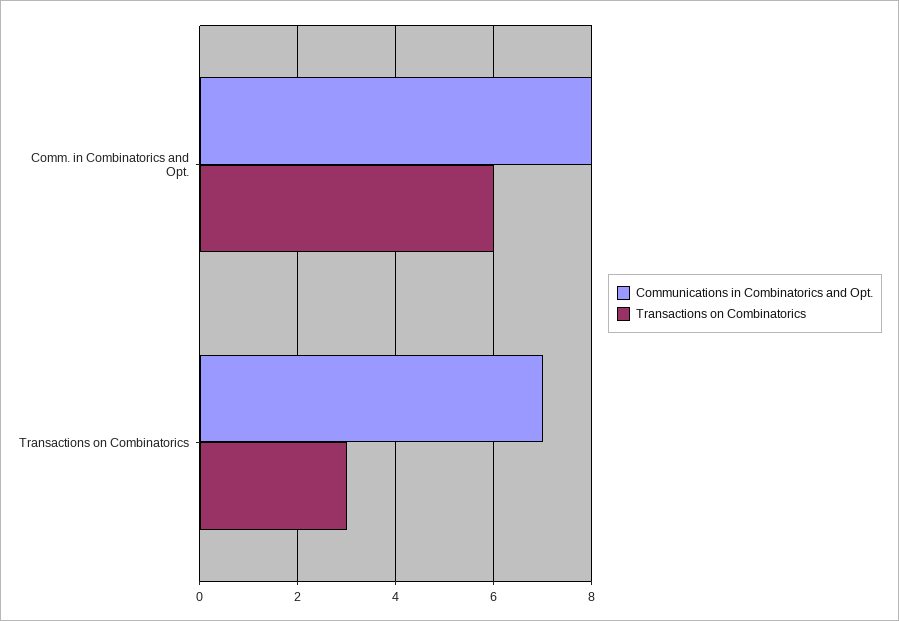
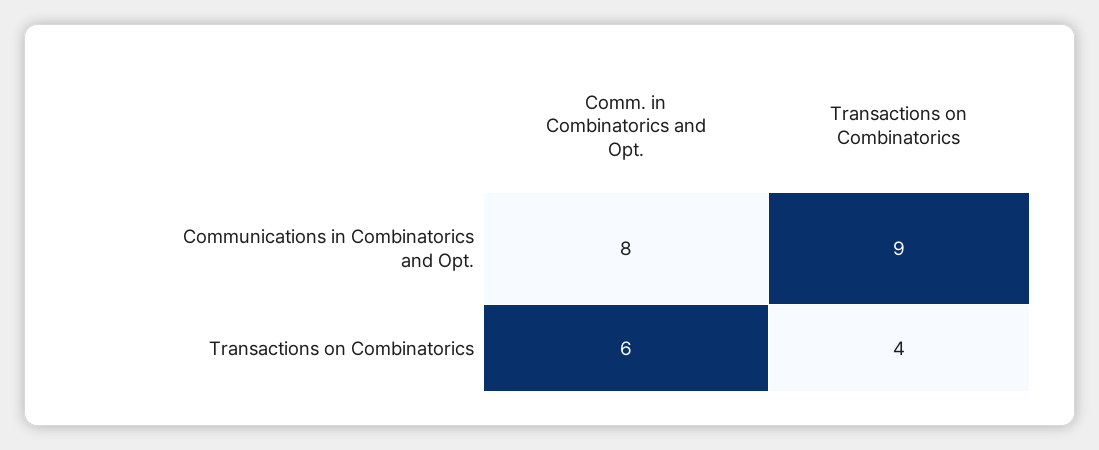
Communications in Combinatorics and Opt., Transactions on Combinatorics: 7 -> 9
Transactions on Combinatorics, Transactions on Combinatorics: 3 -> 4

